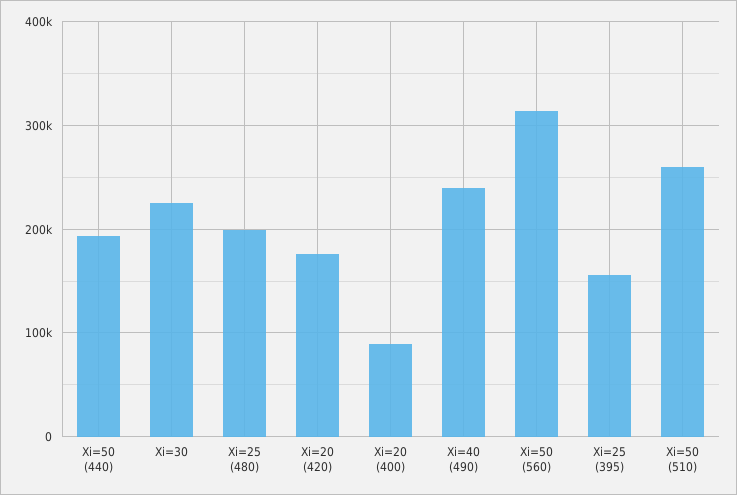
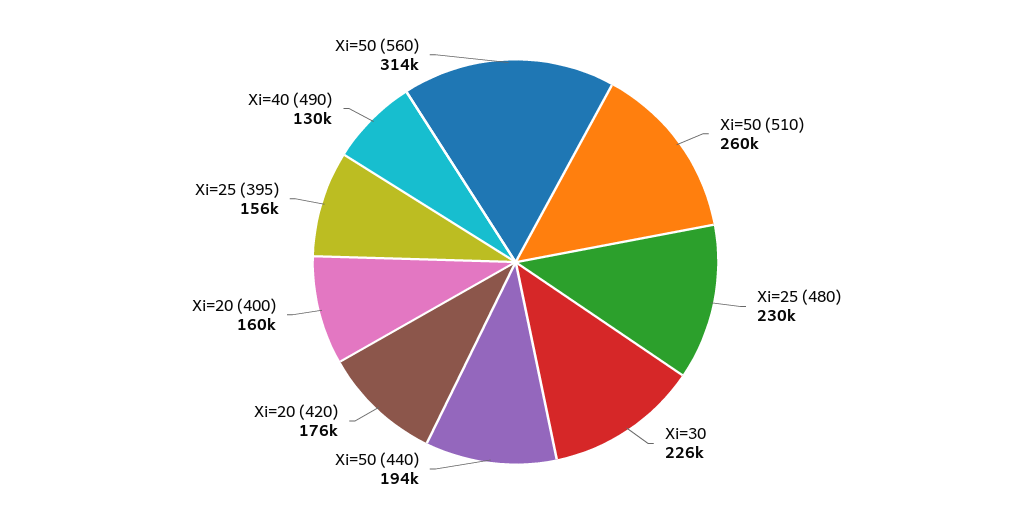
Xi=25 (480): 200000 -> 230000
Xi=20 (400): 90000 -> 160000
Xi=40 (490): 240000 -> 130000

